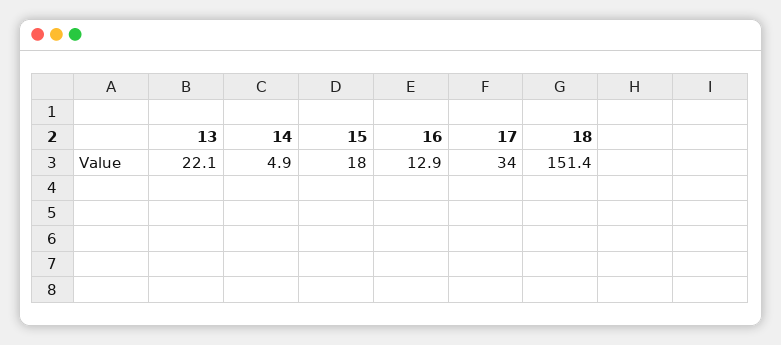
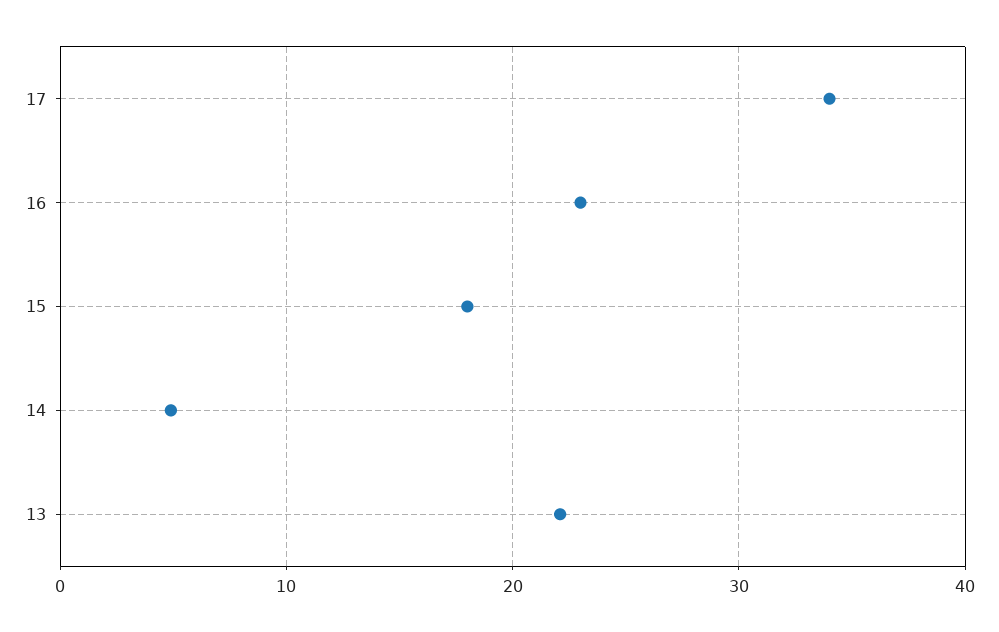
16: 12.9 -> 23
18: 151.4 -> none

